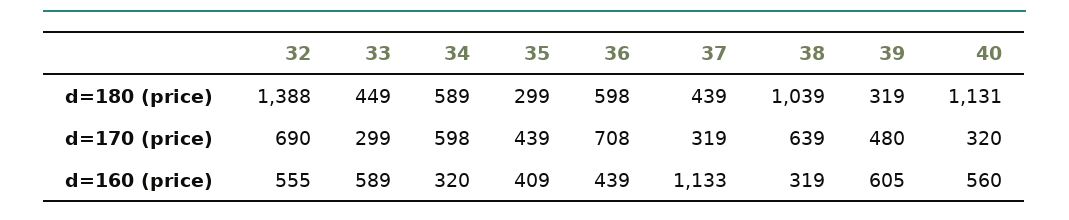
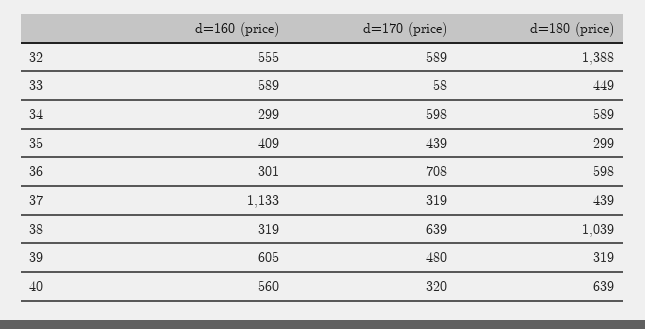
40, d=180 (price): 1131 -> 639
32, d=170 (price): 690 -> 589
33, d=170 (price): 299 -> 58
34, d=160 (price): 320 -> 299
36, d=160 (price): 439 -> 301

